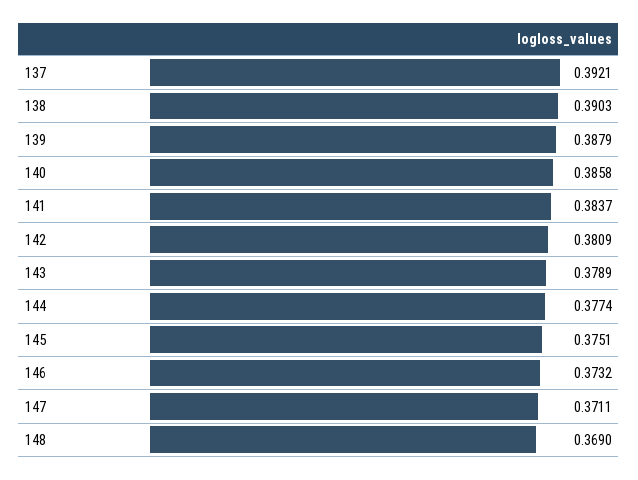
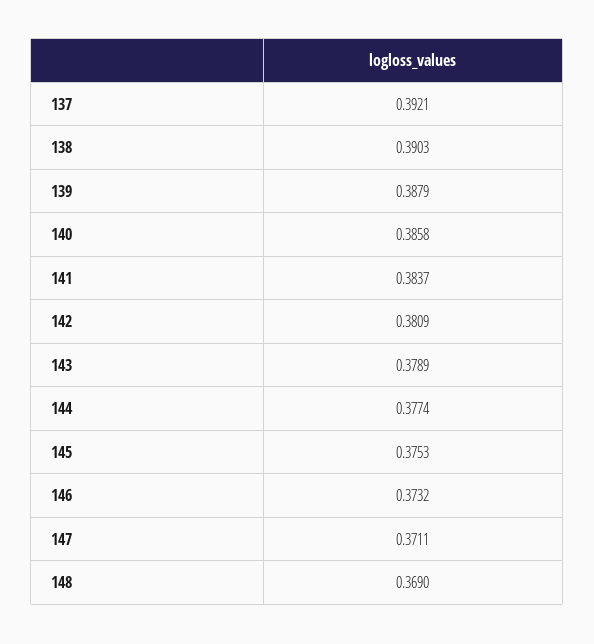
145: 0.3751 -> 0.3753

